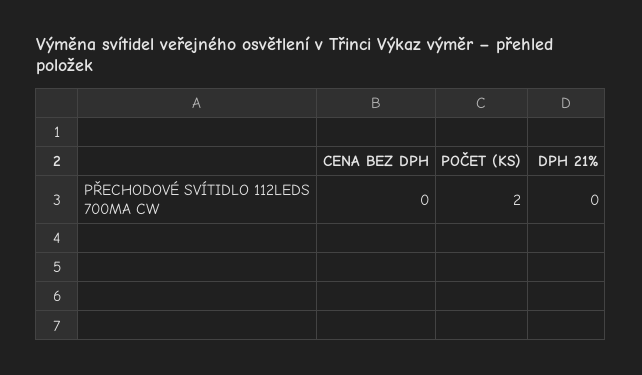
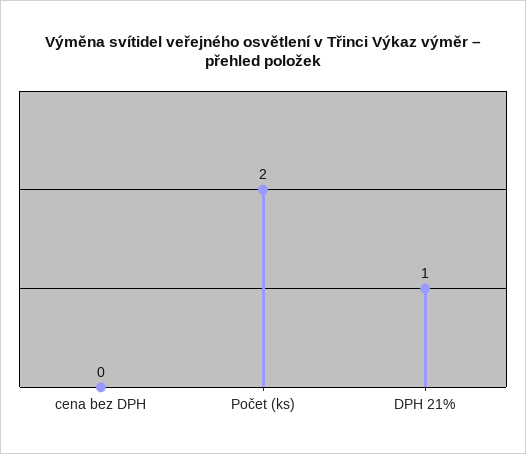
DPH 21%: 0 -> 1

